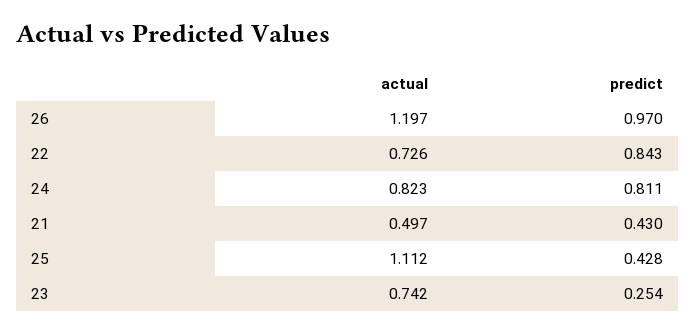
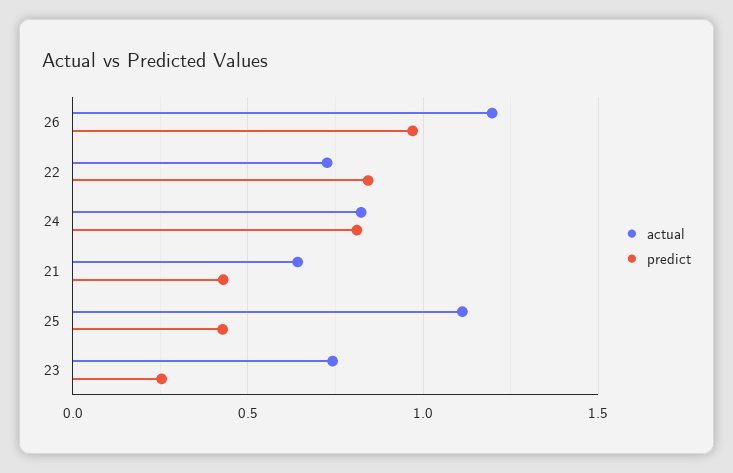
actual, 21: 0.497 -> 0.65

